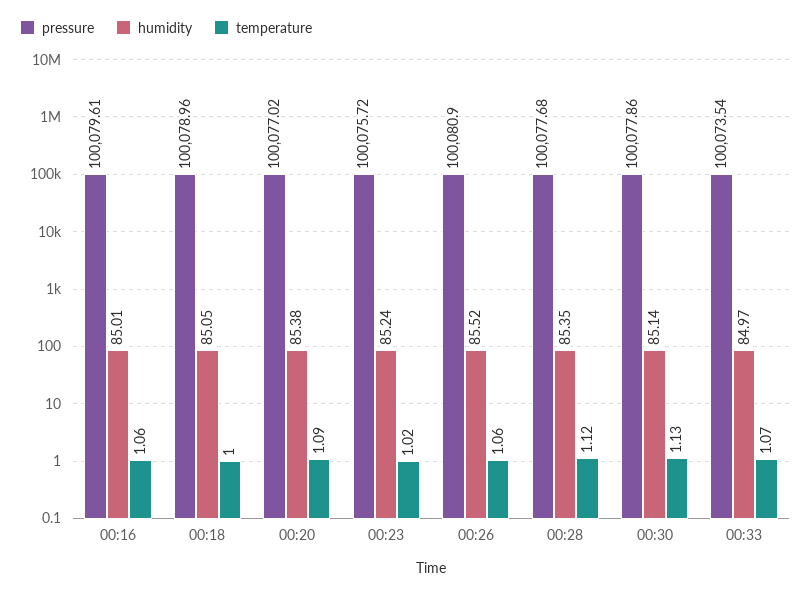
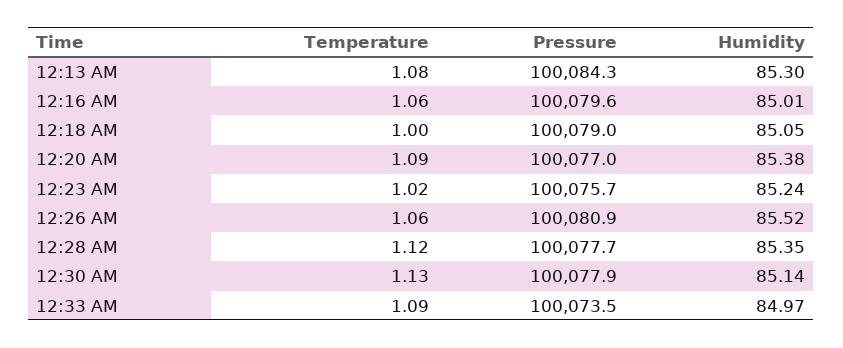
temperature, 00:33: 1.07 -> 1.09
temperature, 12:13 AM: none -> 1.08
pressure, 12:13 AM: none -> 100084.3
humidity, 12:13 AM: none -> 85.3

